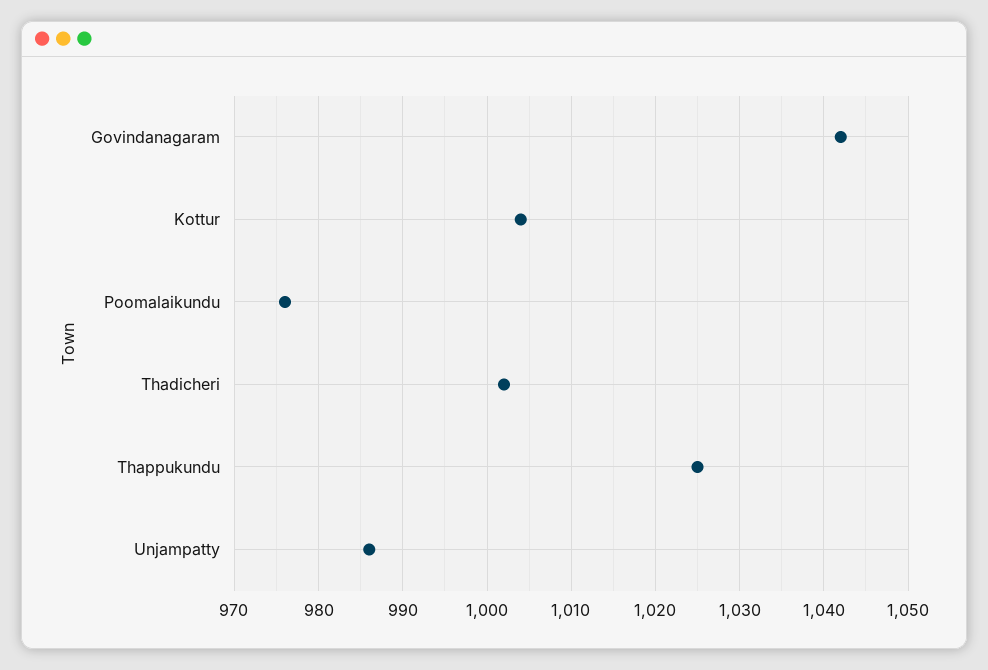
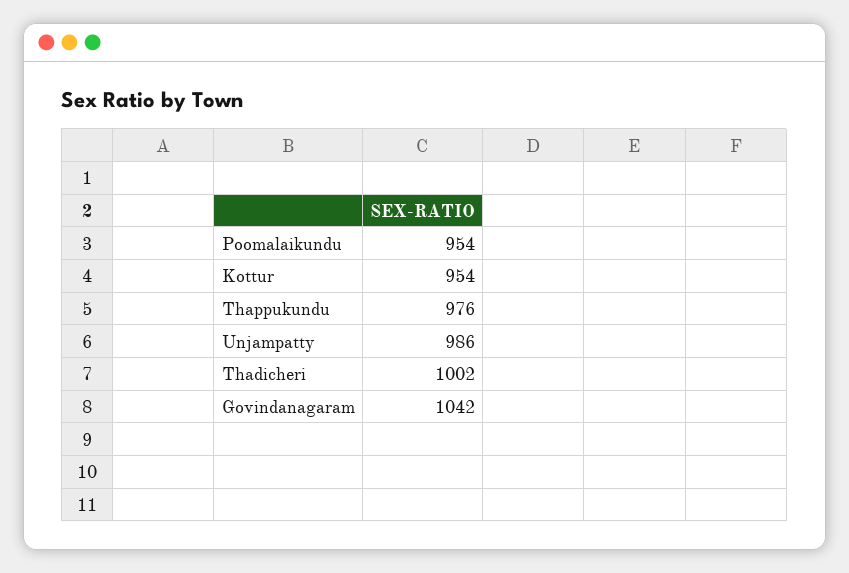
Kottur: 1004 -> 954
Poomalaikundu: 976 -> 954
Thappukundu: 1025 -> 976

